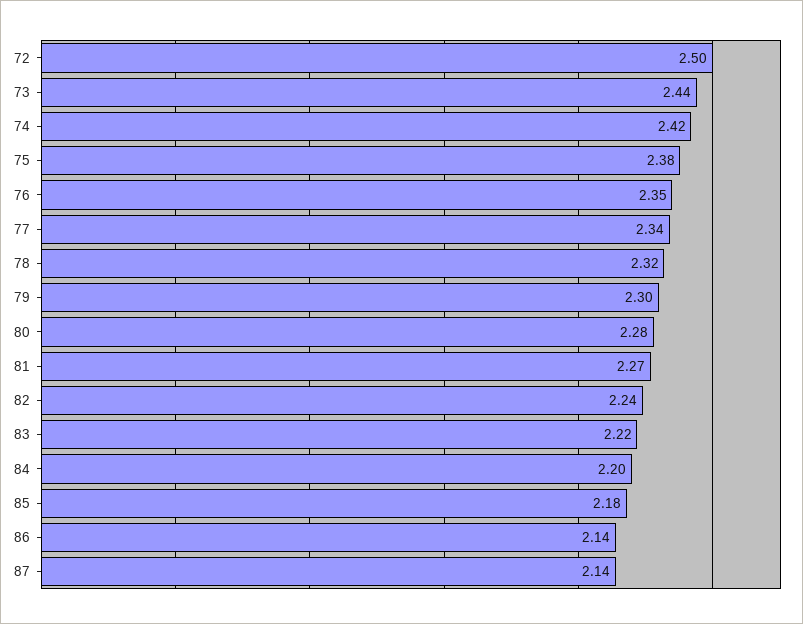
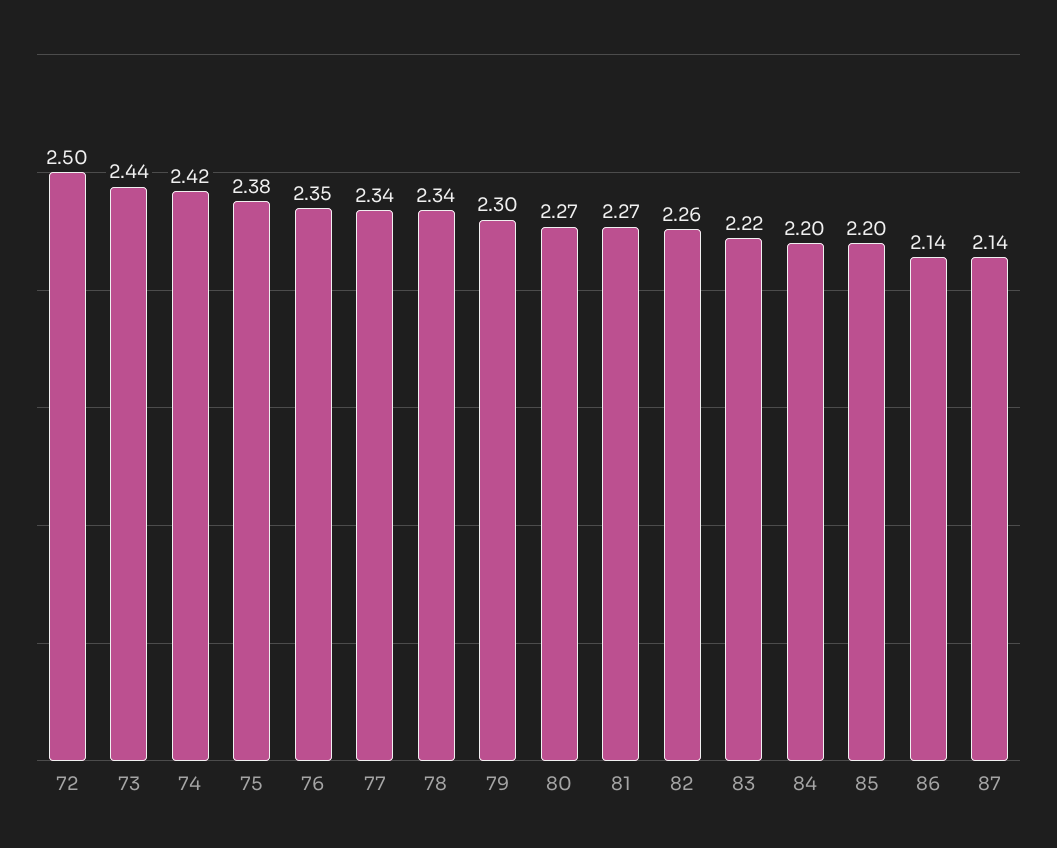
78: 2.32 -> 2.34
80: 2.28 -> 2.27
82: 2.24 -> 2.26
85: 2.18 -> 2.2

